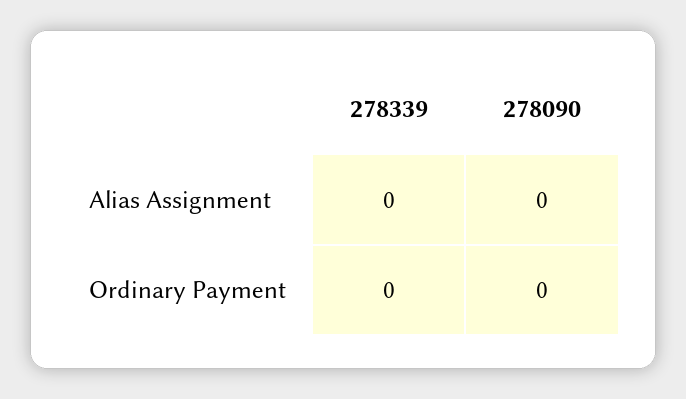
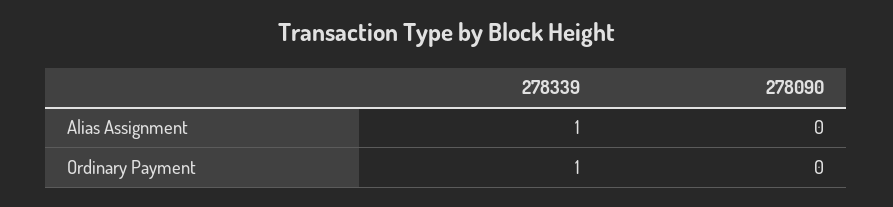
278339, Alias Assignment: 0 -> 1
278339, Ordinary Payment: 0 -> 1

